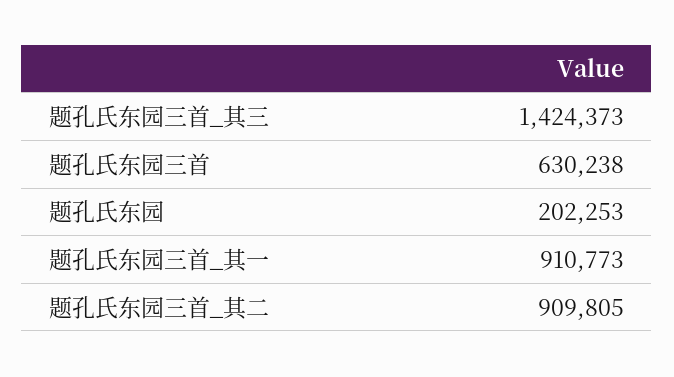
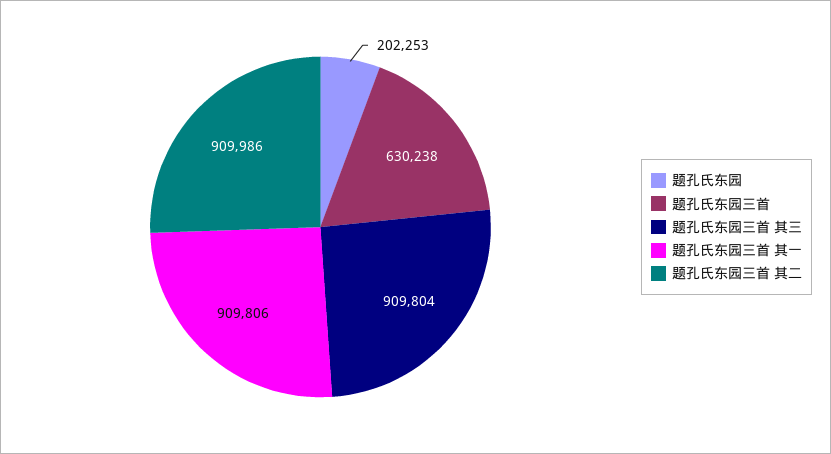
题孔氏东园三首_其三: 1424373 -> 909804
题孔氏东园三首_其一: 910773 -> 909806
题孔氏东园三首_其二: 909805 -> 909986

